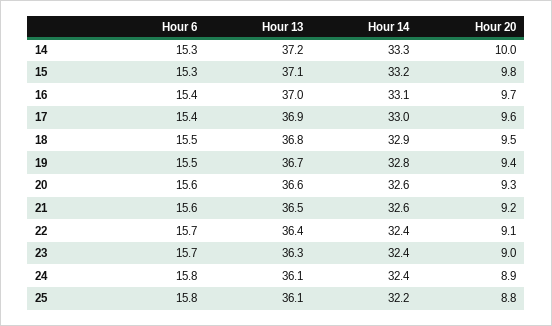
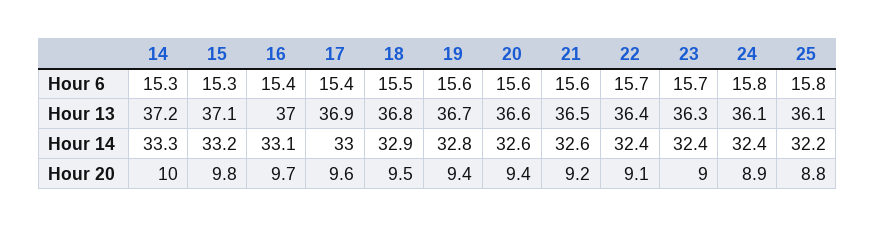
Hour 6, 19: 15.5 -> 15.6
Hour 20, 20: 9.3 -> 9.4

